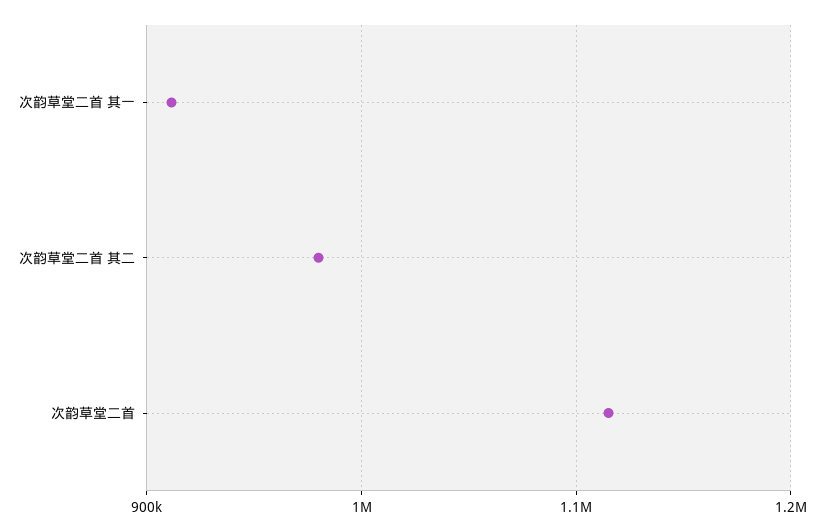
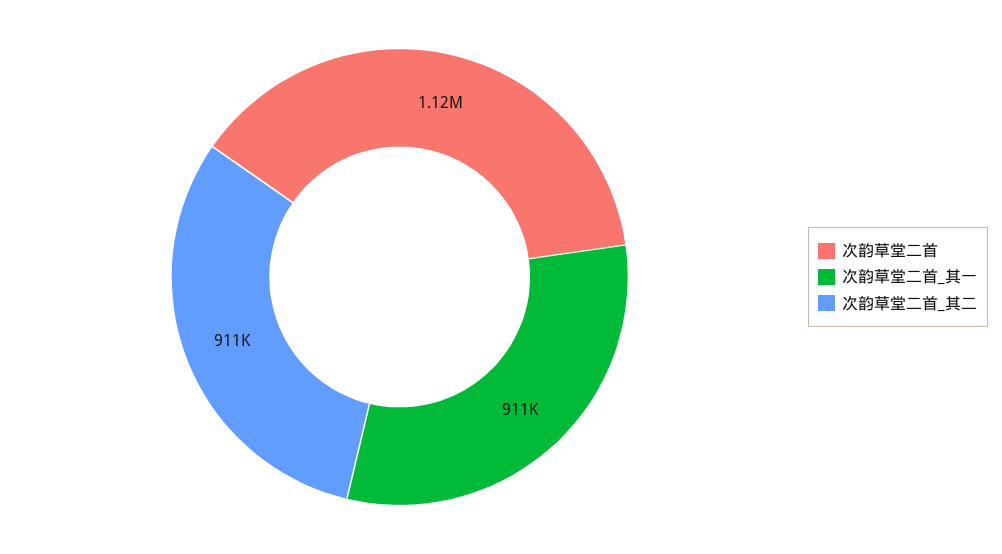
次韵草堂二首 其二: 980000 -> 911000

